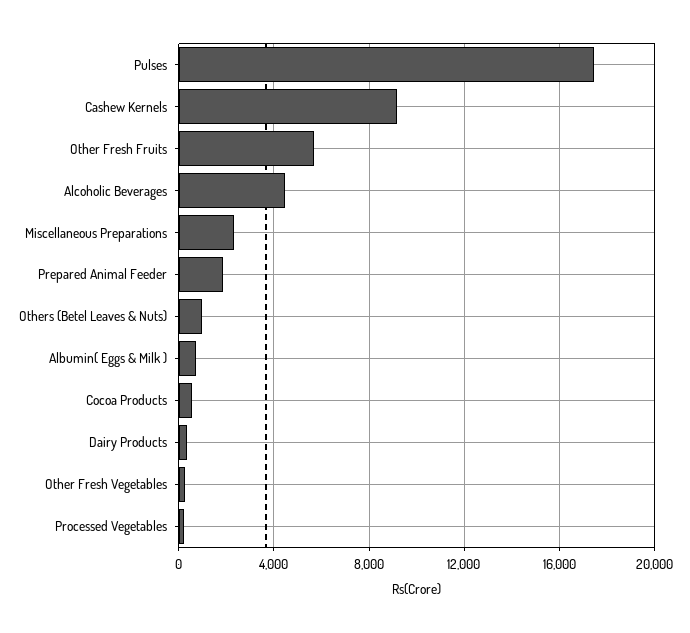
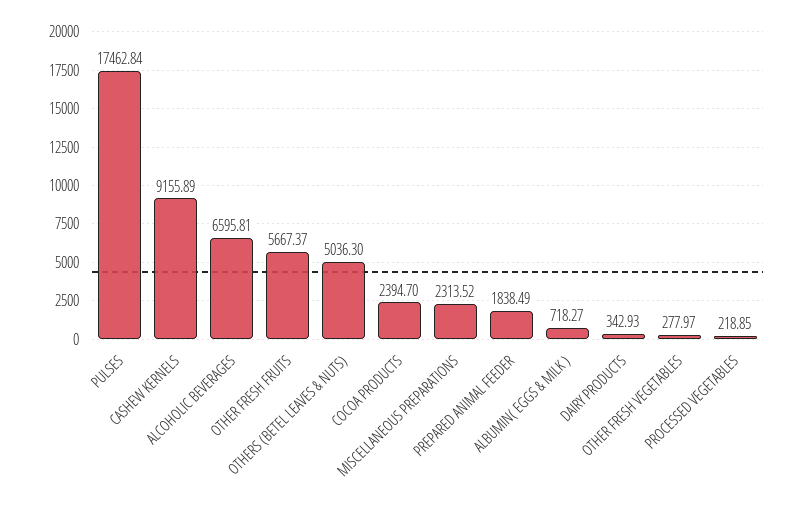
Alcoholic Beverages: 4500 -> 6595.81
Others (Betel Leaves & Nuts): 1000 -> 5036.3
Cocoa Products: 500 -> 2394.7

